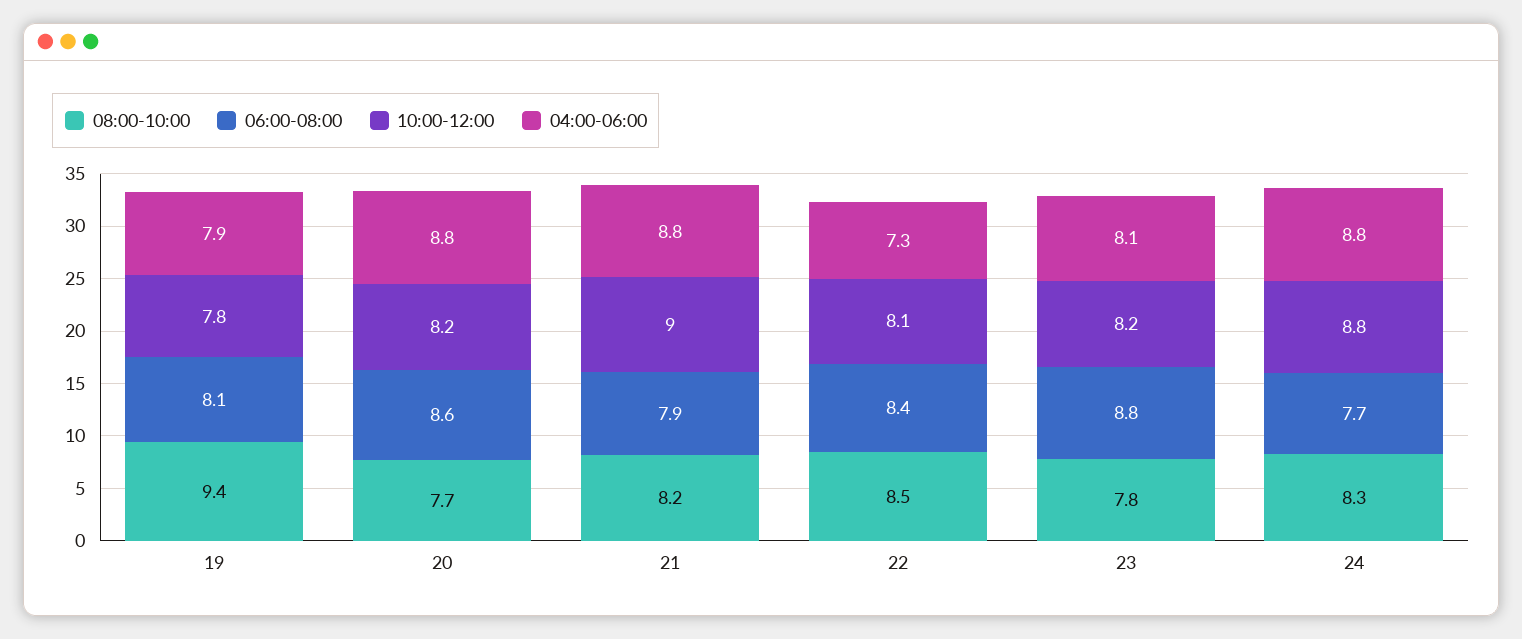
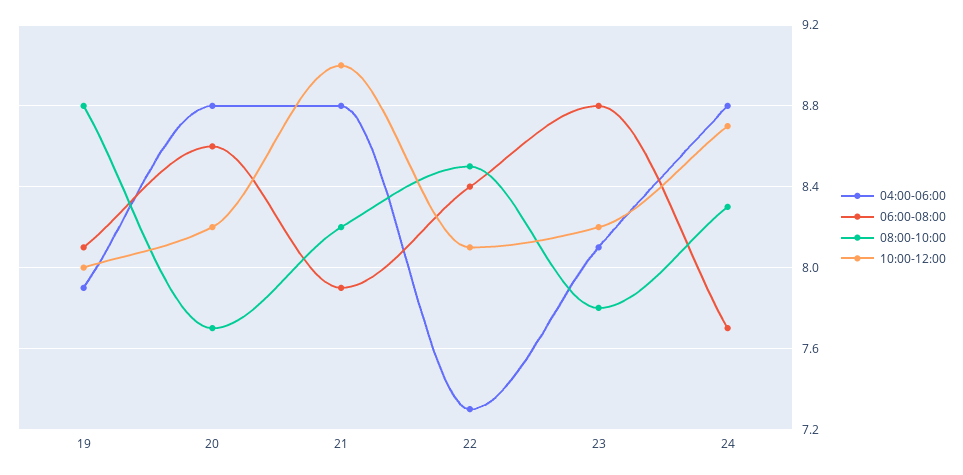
08:00-10:00, 19: 9.4 -> 8.8
10:00-12:00, 19: 7.8 -> 8
10:00-12:00, 24: 8.8 -> 8.7

